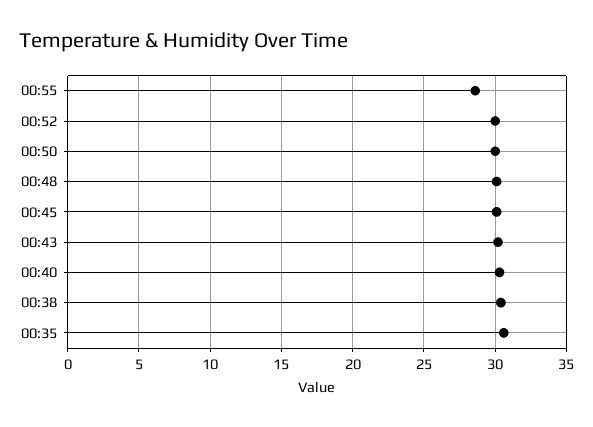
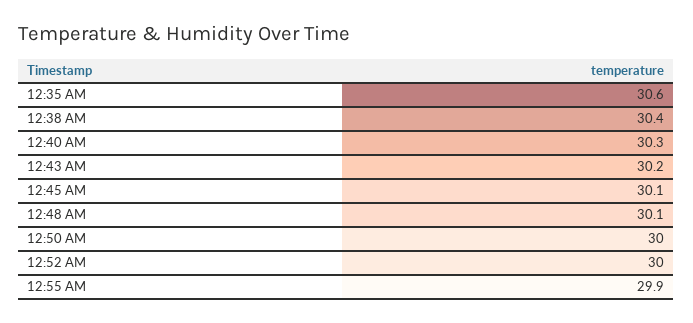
00:55: 28.5 -> 29.9

